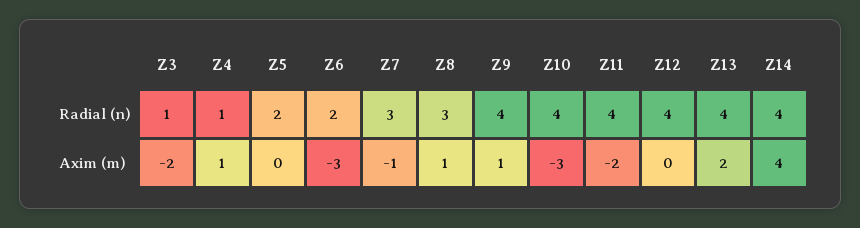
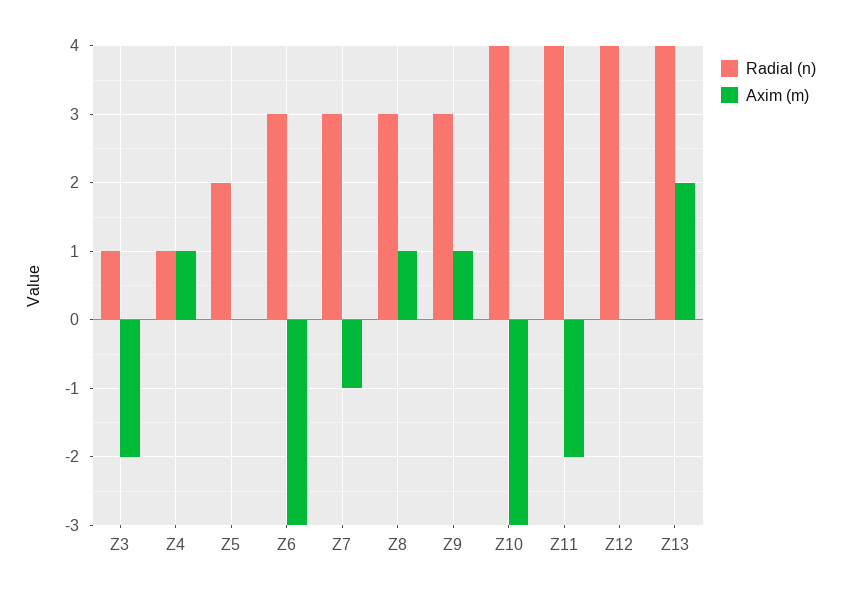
Radial (n), Z6: 2 -> 3
Radial (n), Z9: 4 -> 3
Radial (n), Z14: 4 -> none
Axim (m), Z14: 4 -> none

